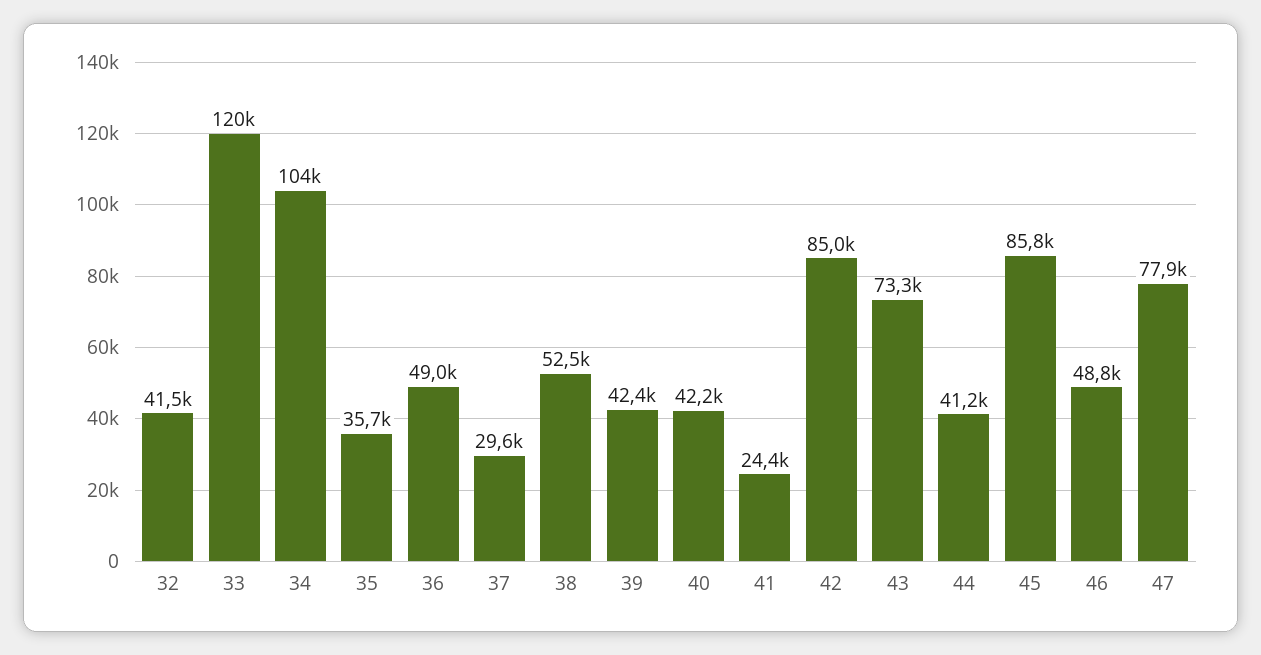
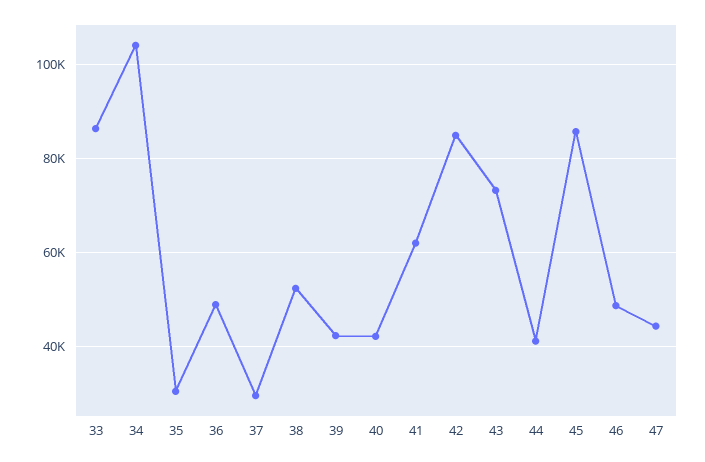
32: 41500 -> none
33: 120000 -> 86000
35: 35700 -> 30000
41: 24400 -> 62000
47: 77900 -> 44000

